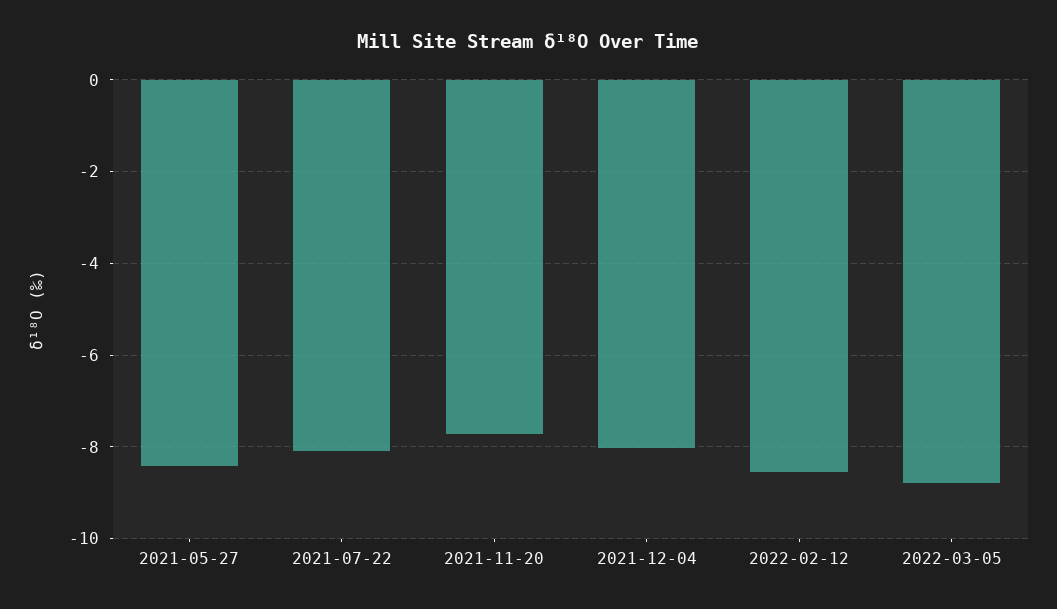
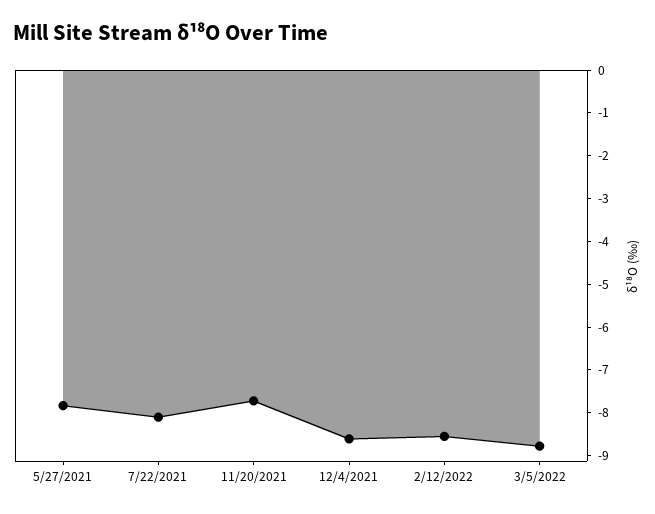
2021-05-27: -8.4 -> -7.8
2021-12-04: -8 -> -8.6

